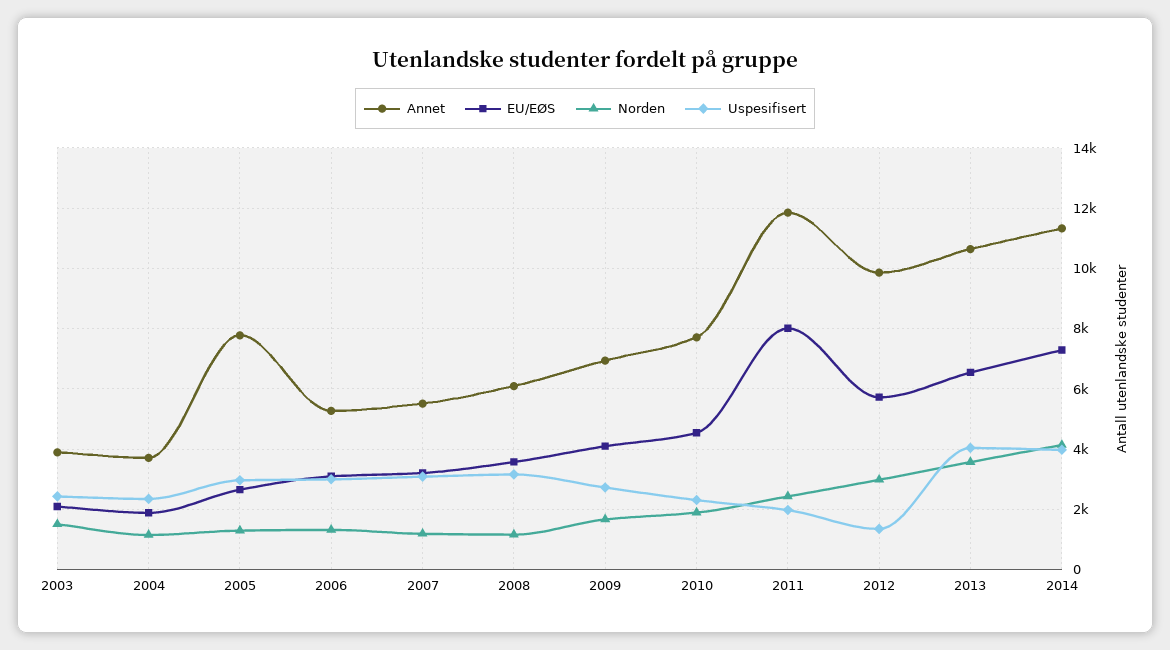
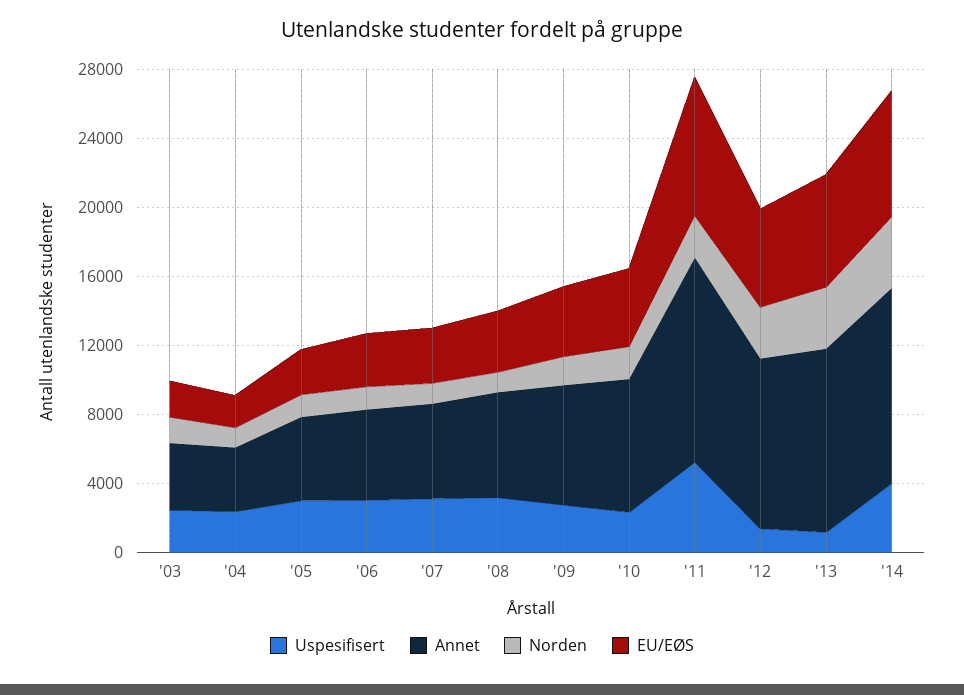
Annet, 2005: 7800 -> 5000
Uspesifisert, 2011: 2000 -> 5000
Uspesifisert, 2013: 4000 -> 1000

